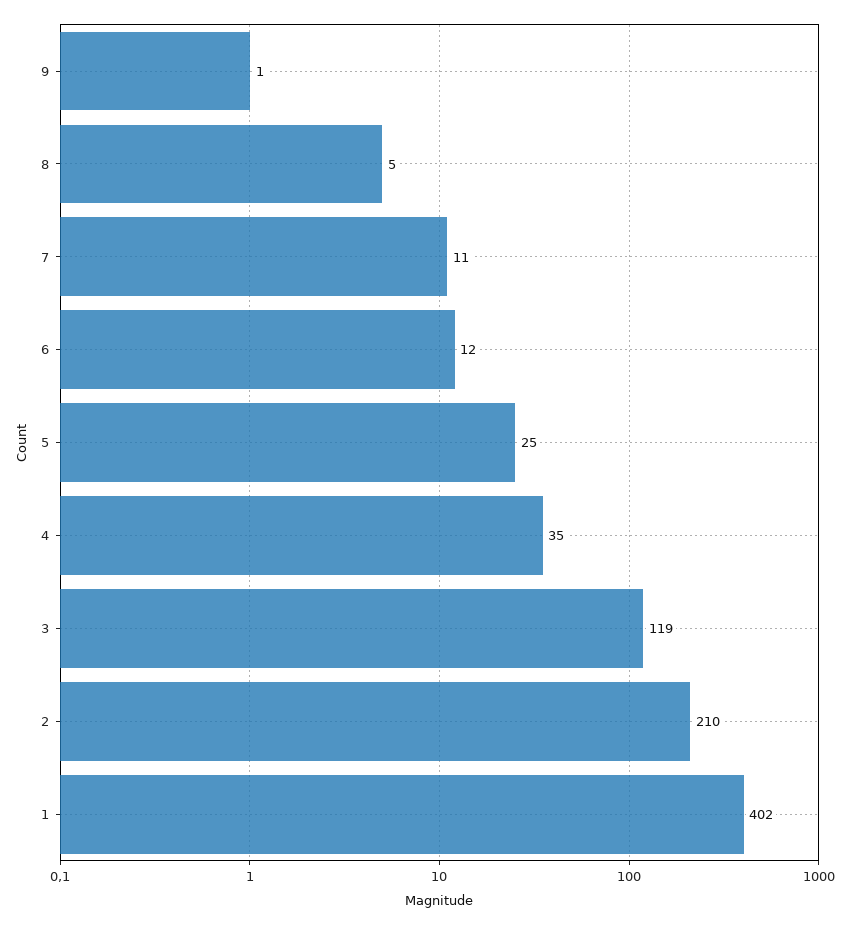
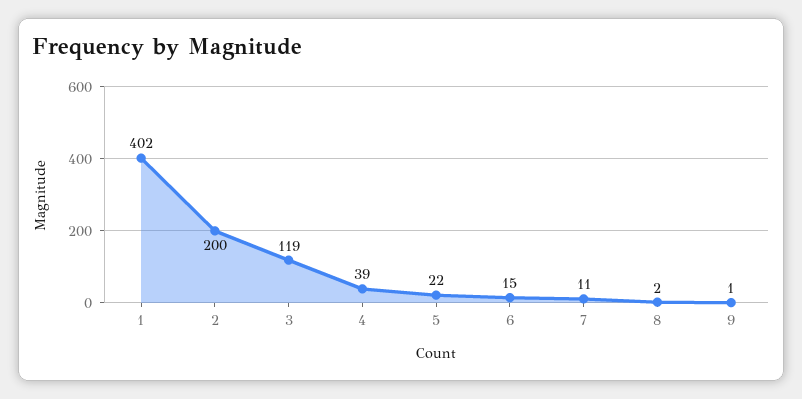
8: 5 -> 2
6: 12 -> 15
5: 25 -> 22
4: 35 -> 39
2: 210 -> 200

